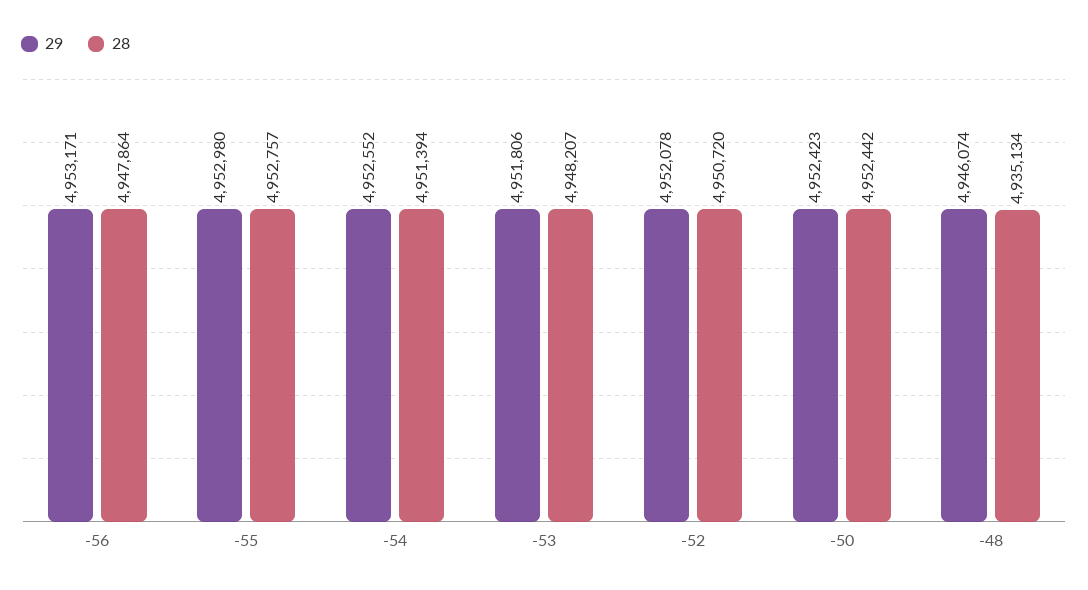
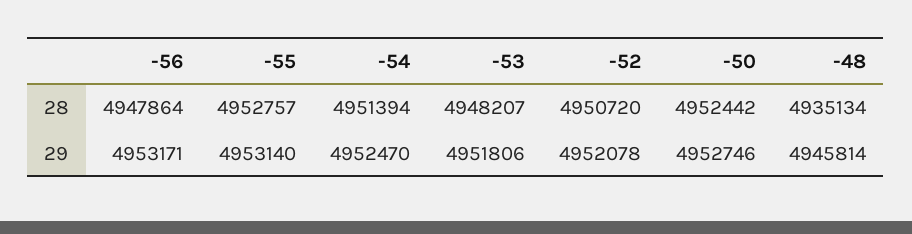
29, -55: 4952980 -> 4953140
29, -54: 4952552 -> 4952470
29, -50: 4952423 -> 4952746
29, -48: 4946074 -> 4945814

